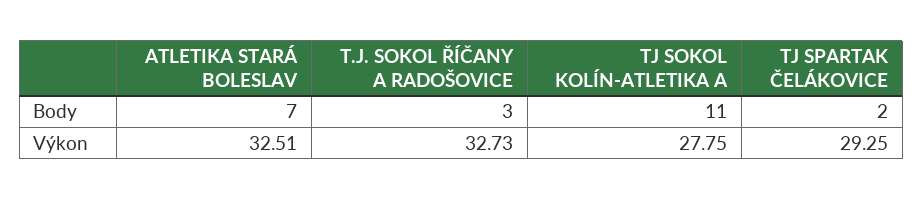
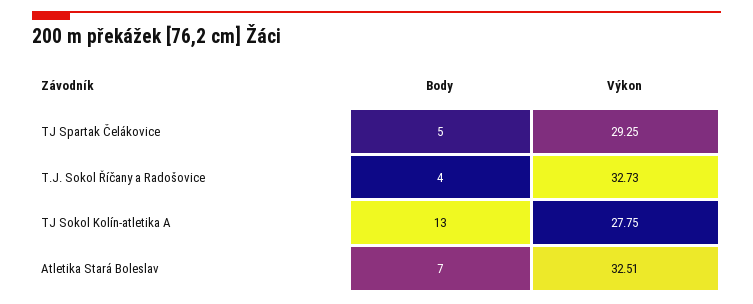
T.J. SOKOL ŘÍČANY A RADOŠOVICE, Body: 3 -> 4
TJ SOKOL KOLÍN-ATLETIKA A, Body: 11 -> 13
TJ SPARTAK ČELÁKOVICE, Body: 2 -> 5

